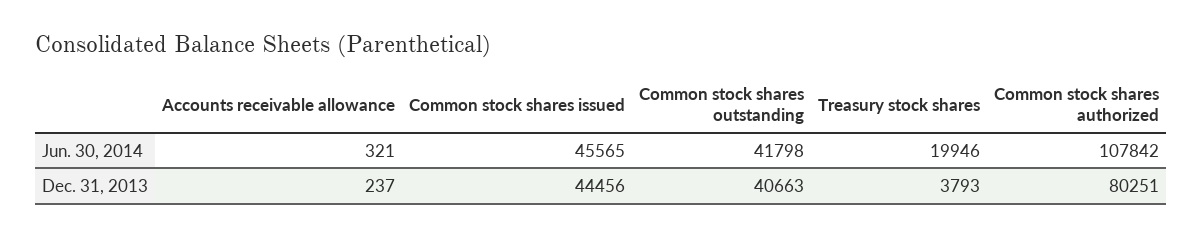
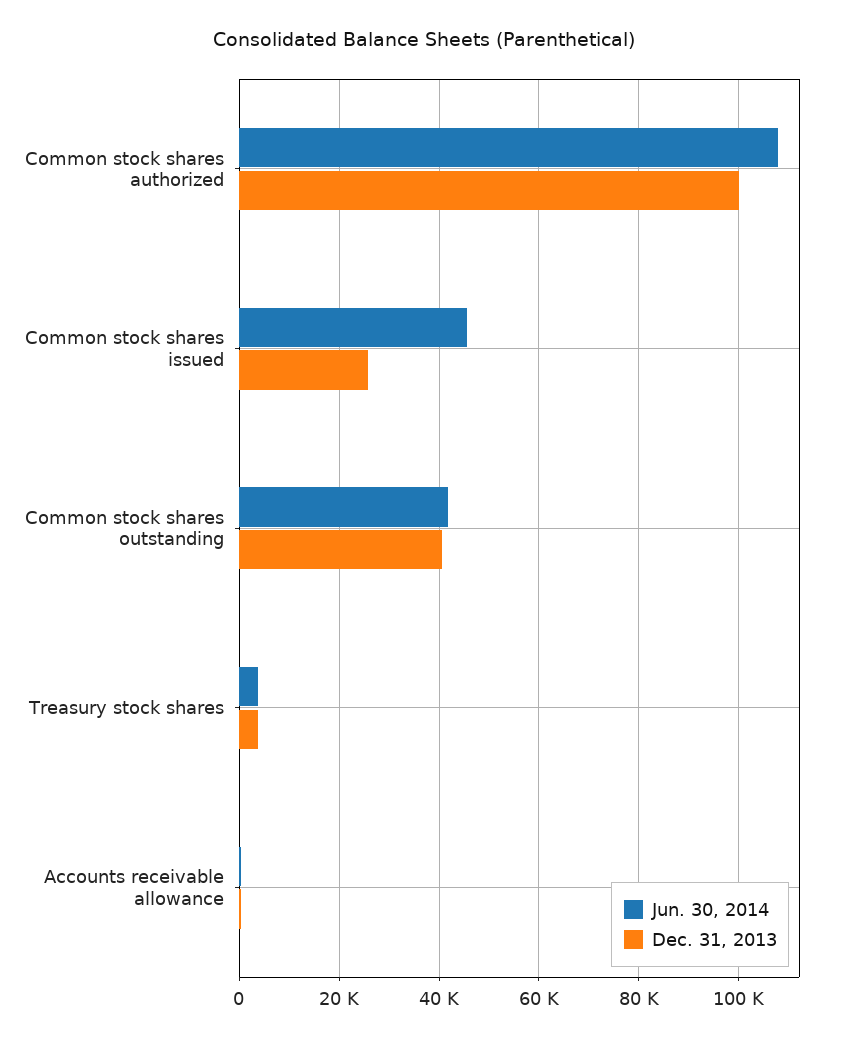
Jun. 30, 2014, Treasury stock shares: 19946 -> 4000
Dec. 31, 2013, Common stock shares issued: 44456 -> 26000
Dec. 31, 2013, Common stock shares authorized: 80251 -> 100000

